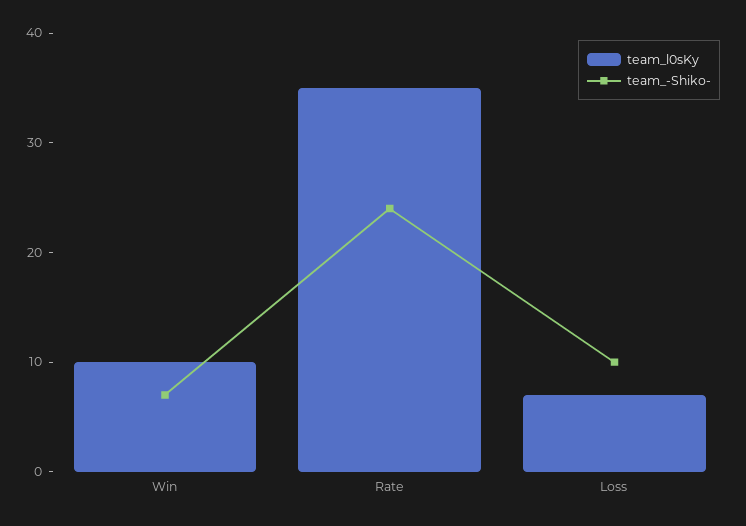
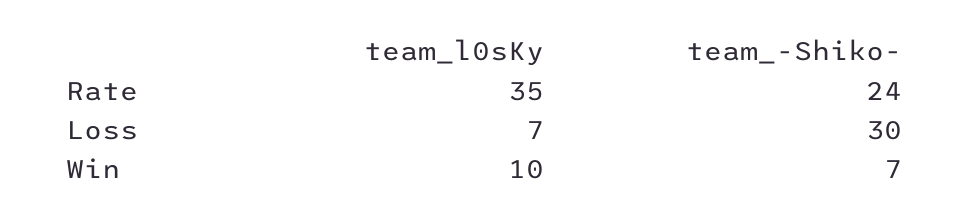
team_-Shiko-, Loss: 10 -> 30

